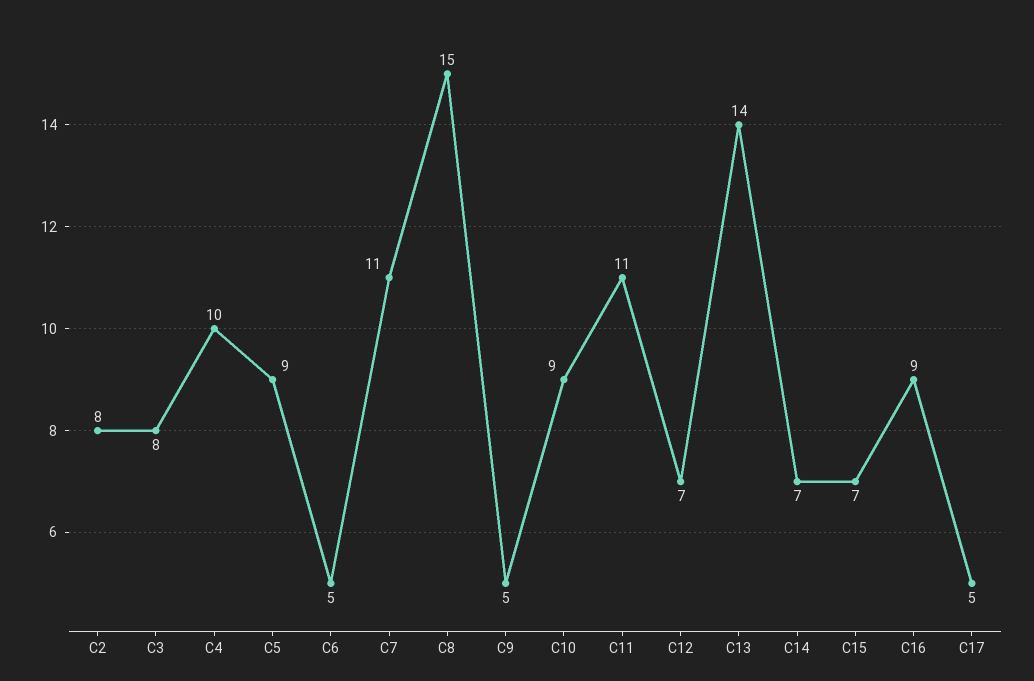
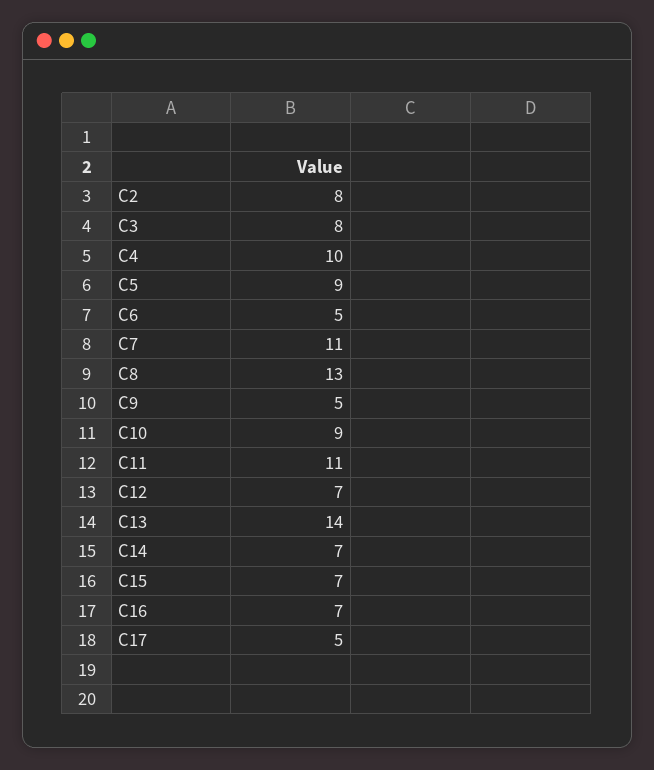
C8: 15 -> 13
C16: 9 -> 7

